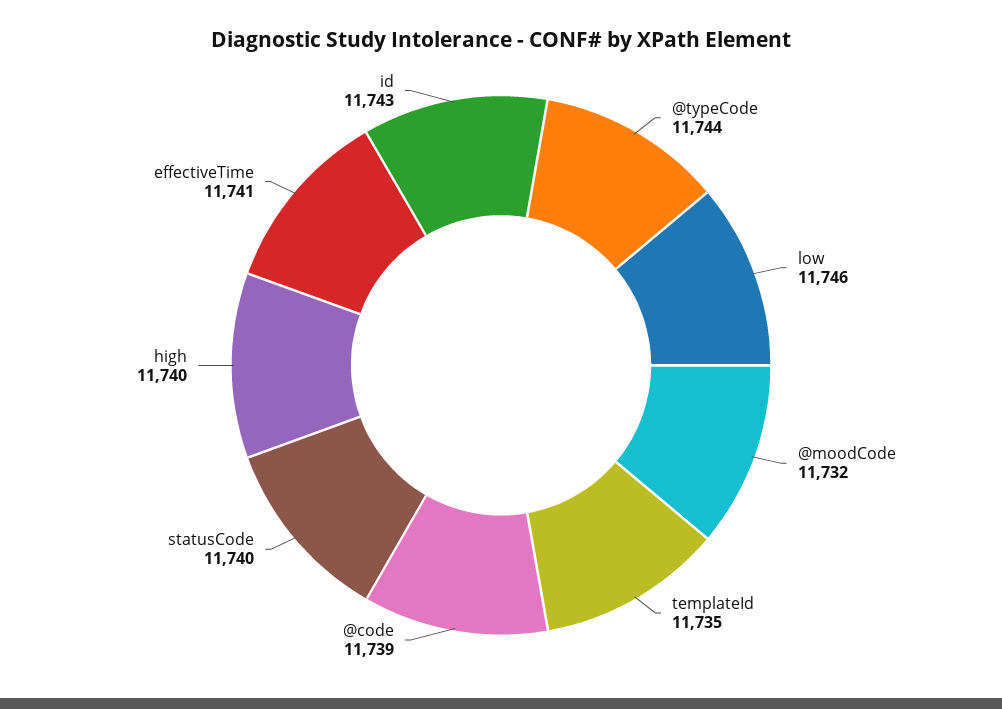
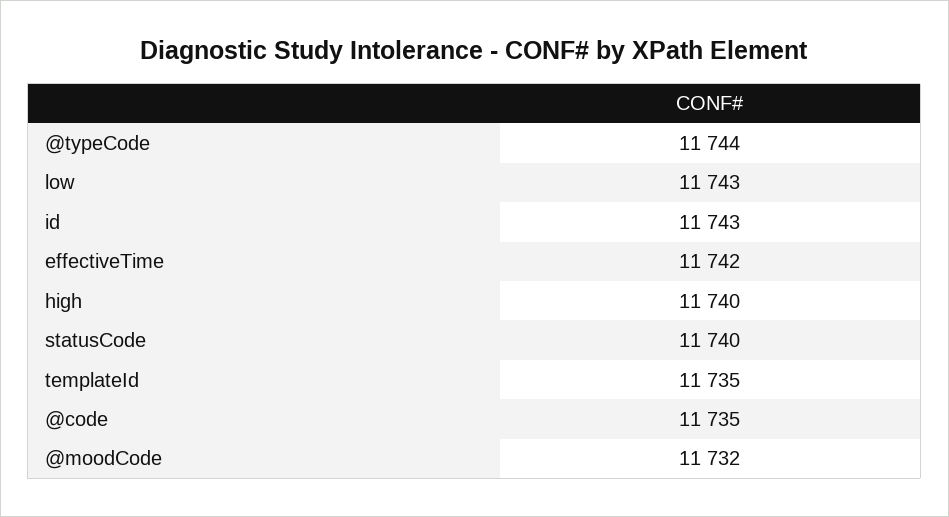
low: 11746 -> 11743
@code: 11739 -> 11735
effectiveTime: 11741 -> 11742

